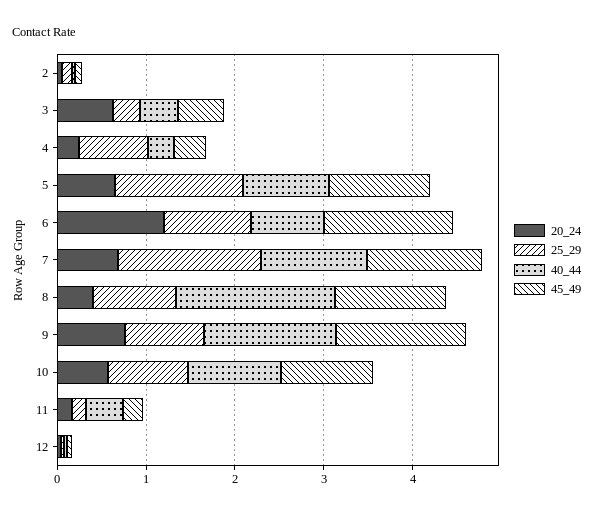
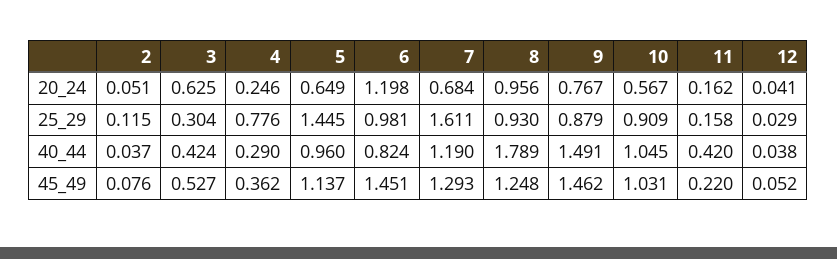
20_24, 8: 0.4 -> 0.956

